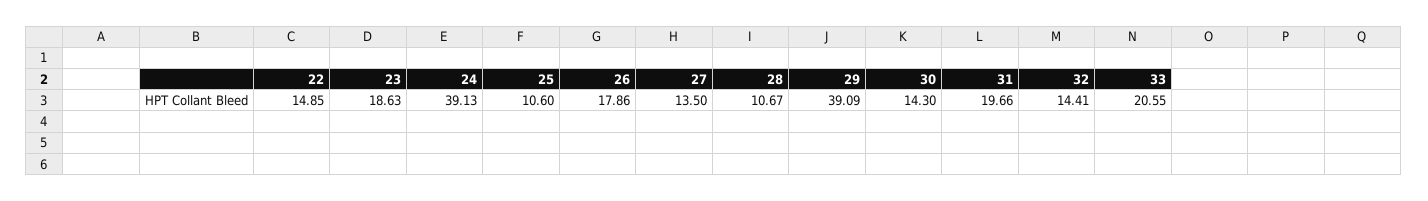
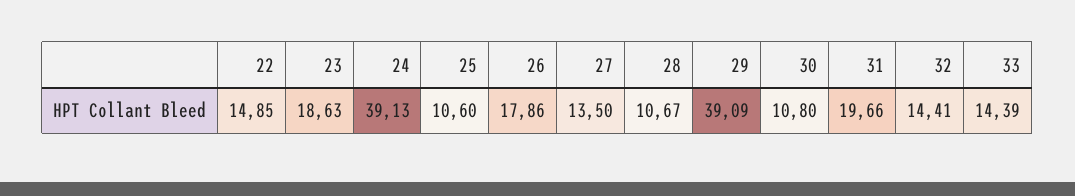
30: 14.3 -> 10.8
33: 20.55 -> 14.39

